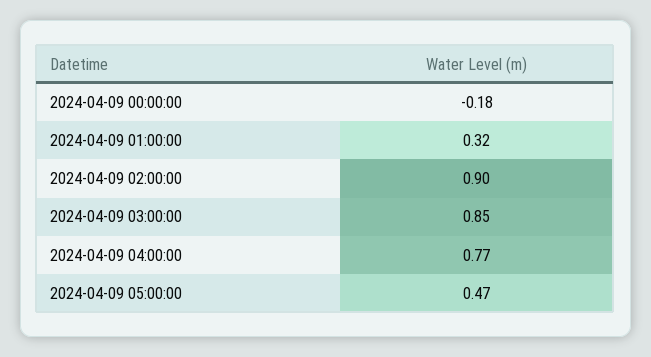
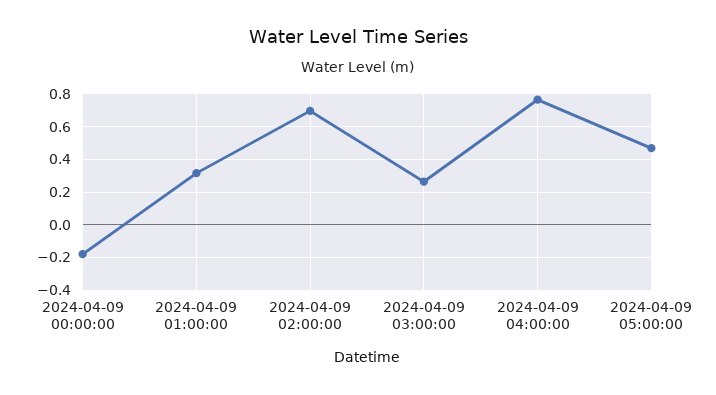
2024-04-09 02:00:00: 0.9 -> 0.7
2024-04-09 03:00:00: 0.85 -> 0.25

